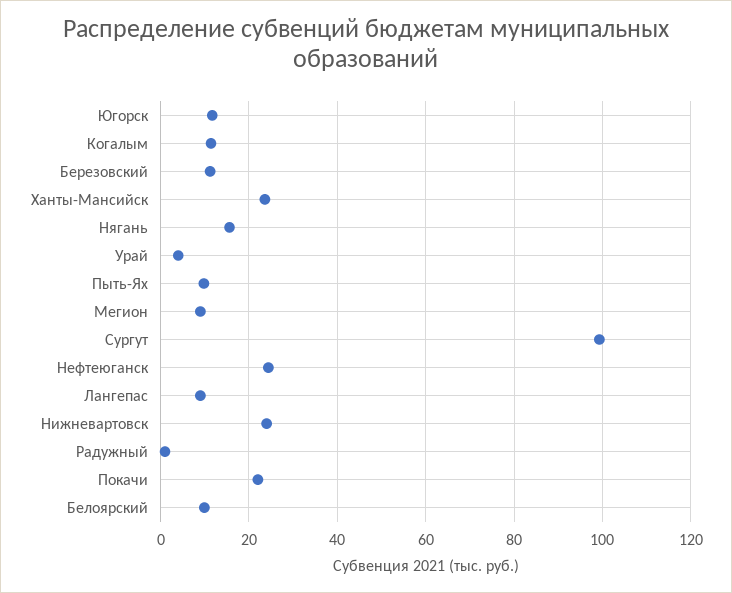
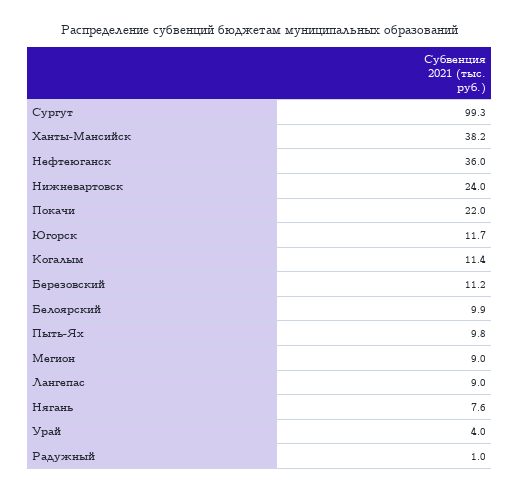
Ханты-Мансийск: 24 -> 38.2
Нягань: 16 -> 7.6
Нефтеюганск: 24 -> 36

